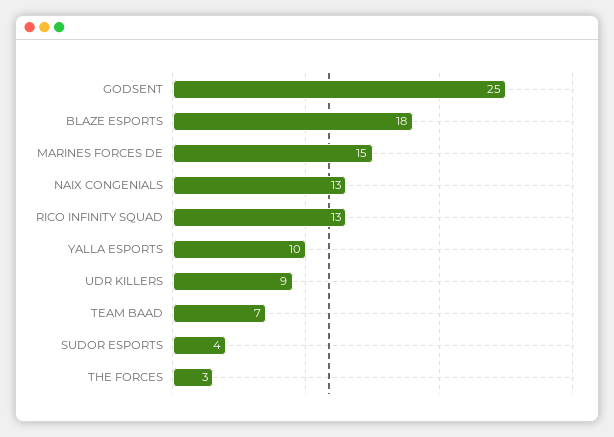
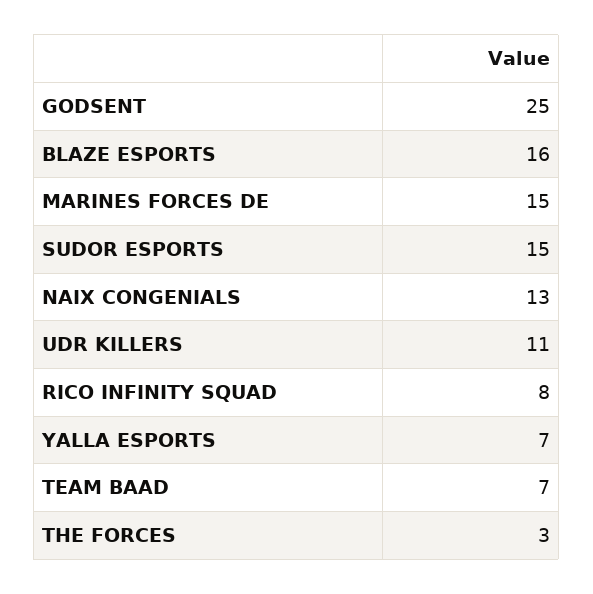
BLAZE ESPORTS: 18 -> 16
RICO INFINITY SQUAD: 13 -> 8
YALLA ESPORTS: 10 -> 7
UDR KILLERS: 9 -> 11
SUDOR ESPORTS: 4 -> 15

